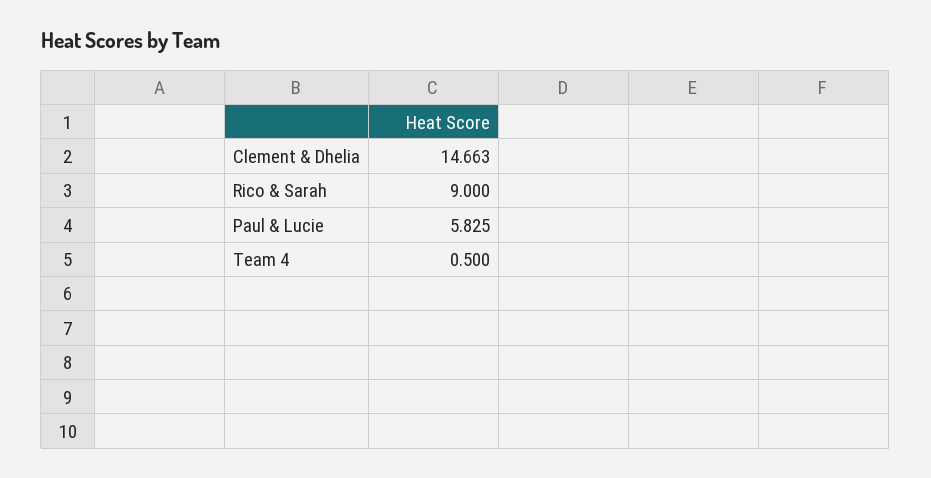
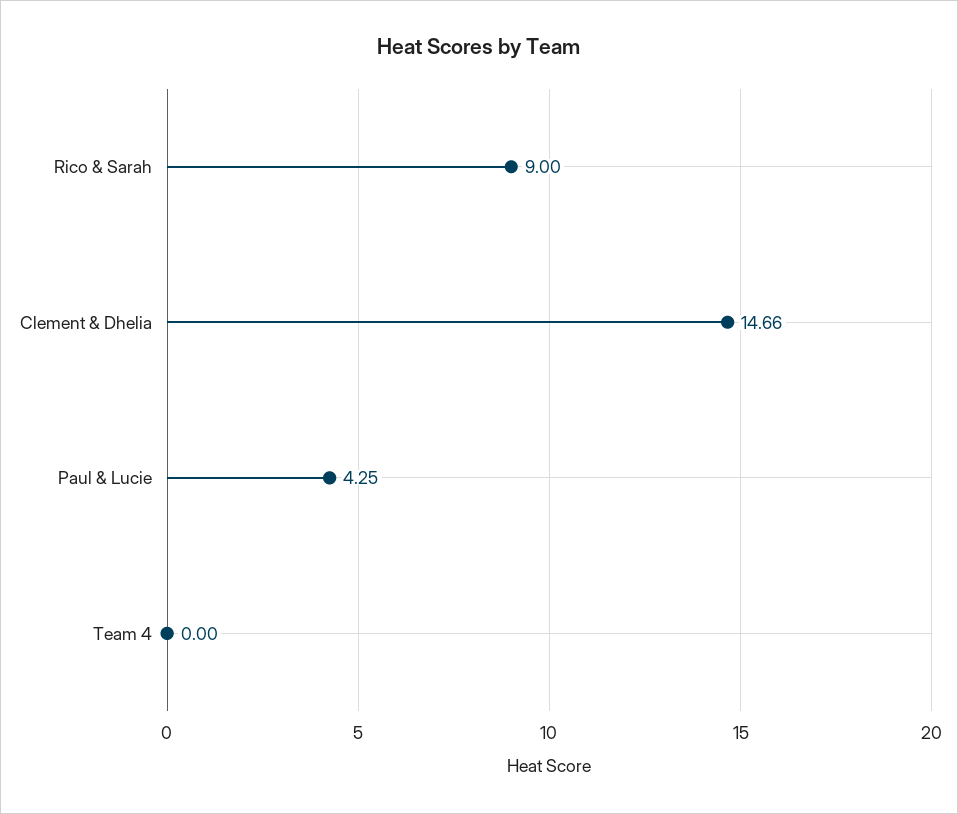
Paul & Lucie: 5.825 -> 4.25
Team 4: 0.5 -> 0

